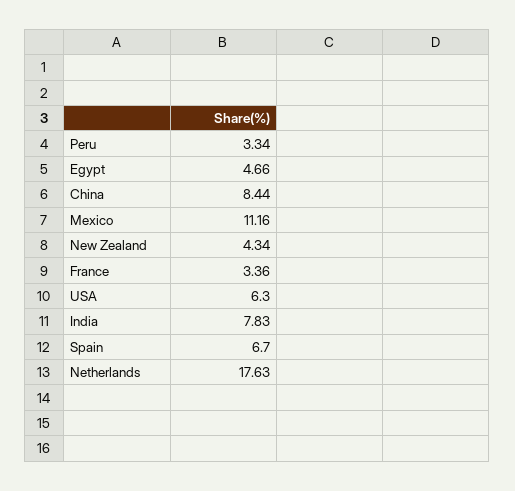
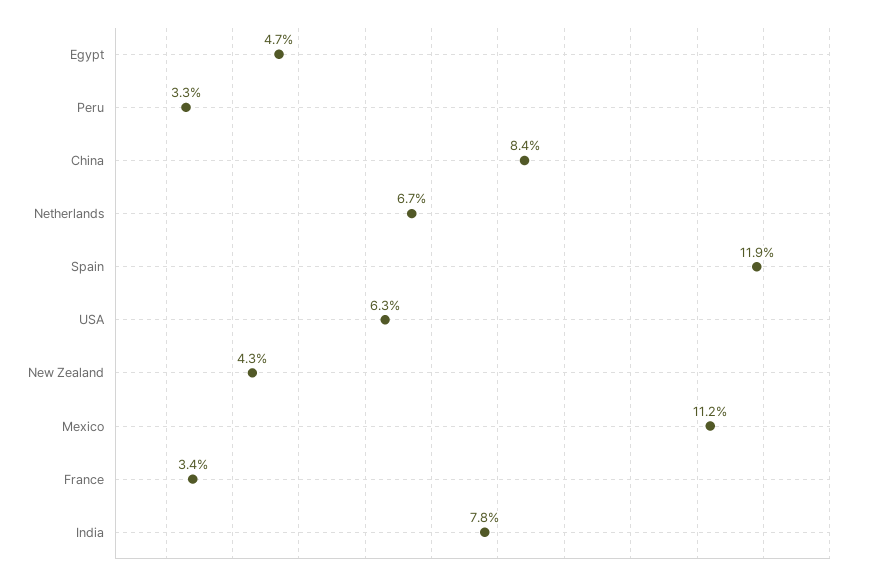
Spain: 6.7 -> 11.9
Netherlands: 17.63 -> 6.7

